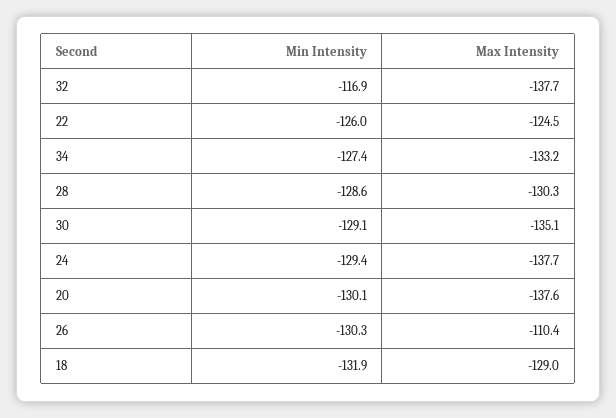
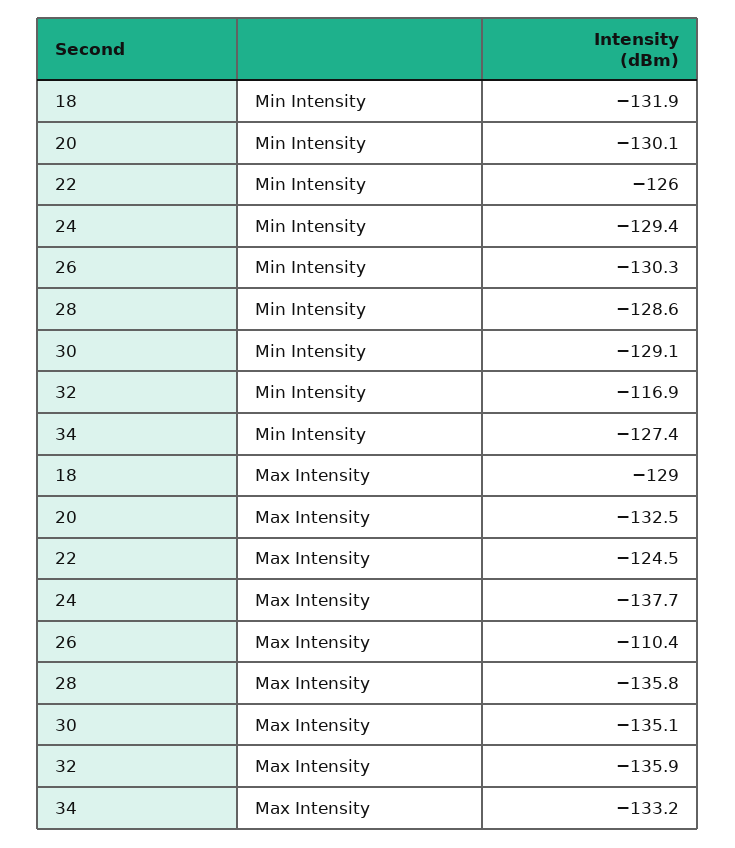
Max Intensity, 32: -137.7 -> -135.9
Max Intensity, 28: -130.3 -> -135.8
Max Intensity, 20: -137.6 -> -132.5

